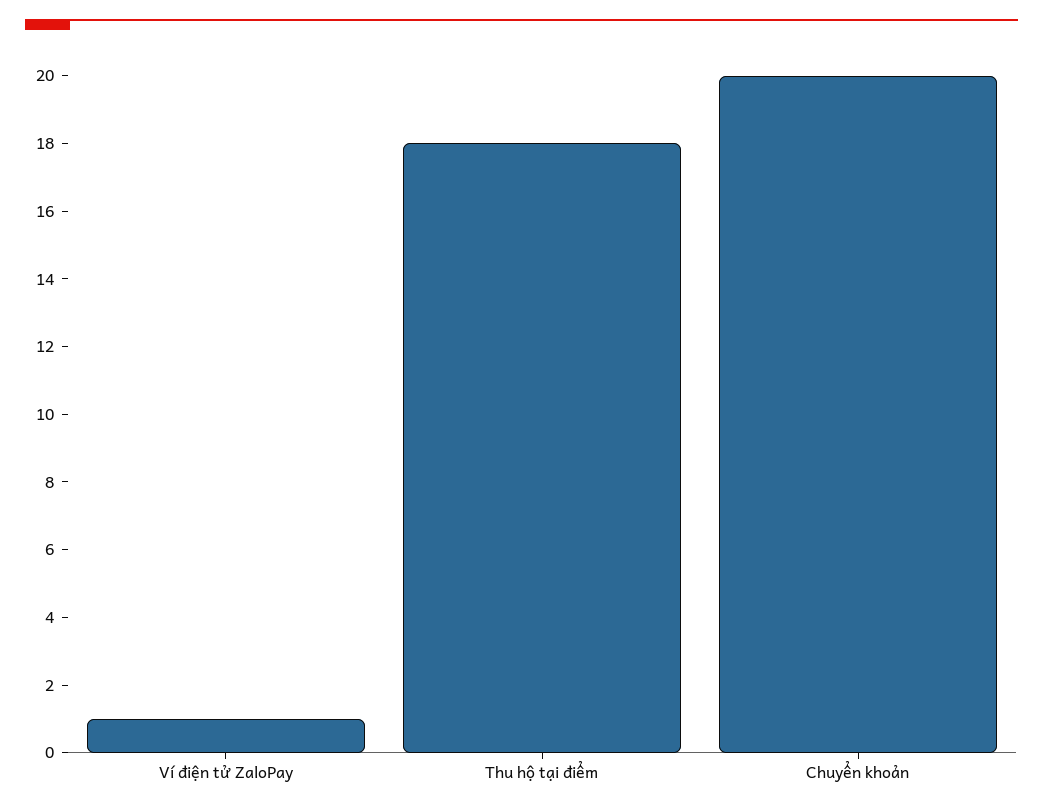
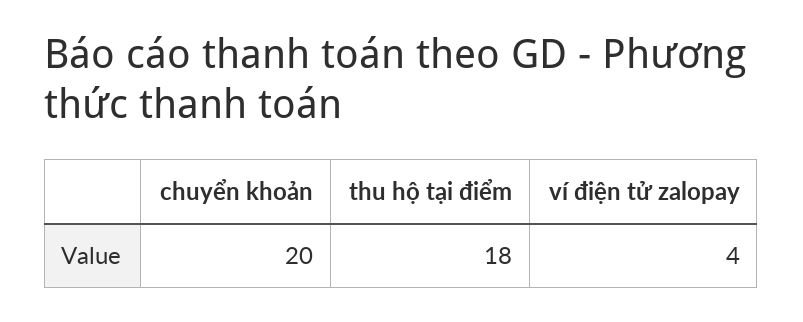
Ví điện tử ZaloPay: 1 -> 4

